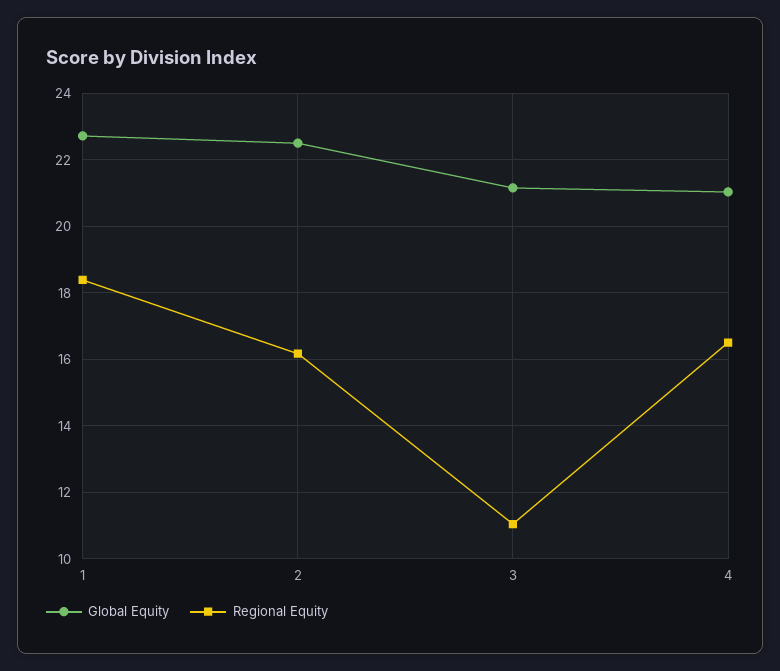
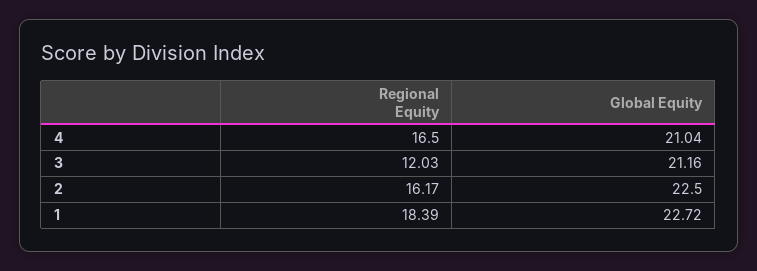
Regional Equity, 3: 11 -> 12.03

